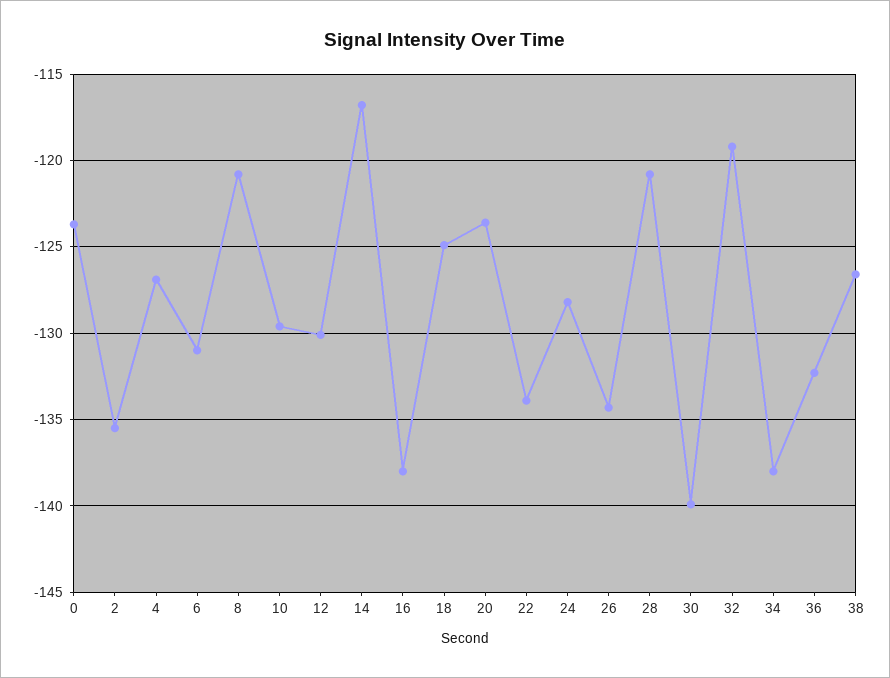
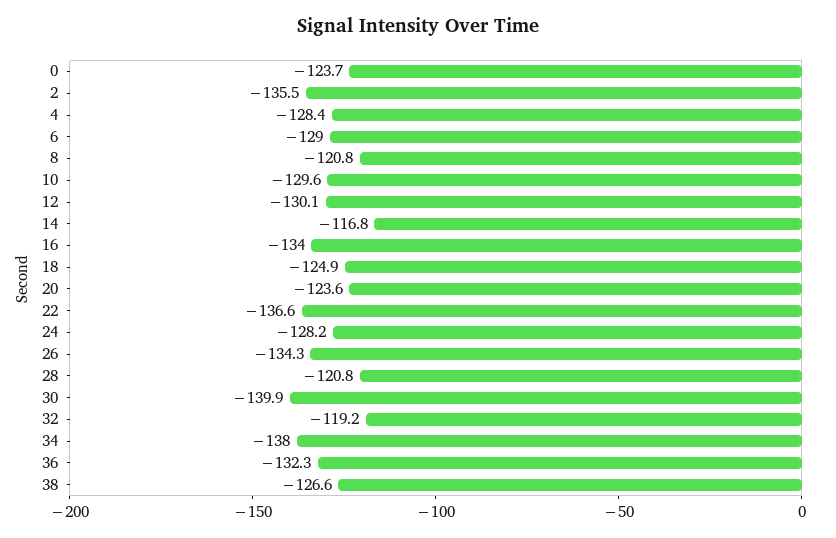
4: -127 -> -128.4
6: -131 -> -129
16: -138 -> -134
22: -134 -> -136.6

